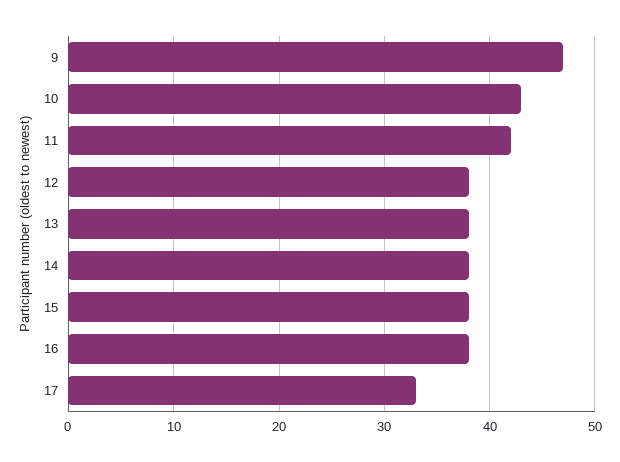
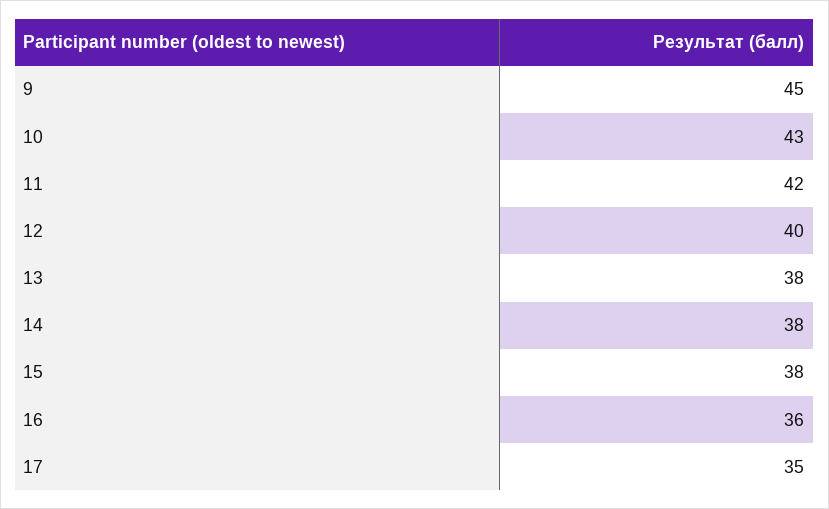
9: 47 -> 45
12: 38 -> 40
16: 38 -> 36
17: 33 -> 35

